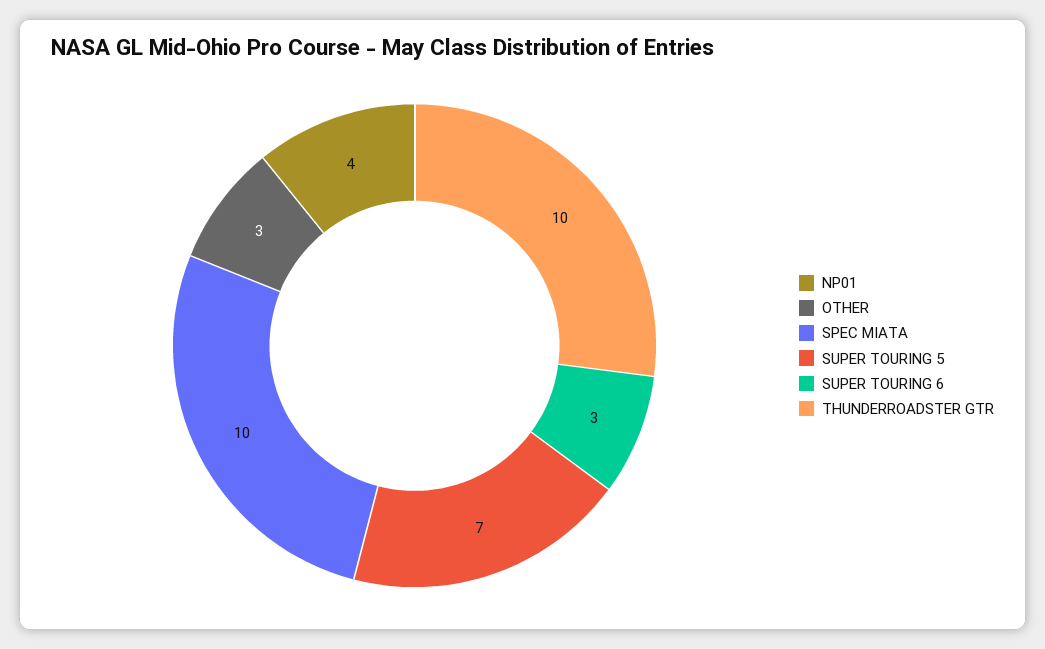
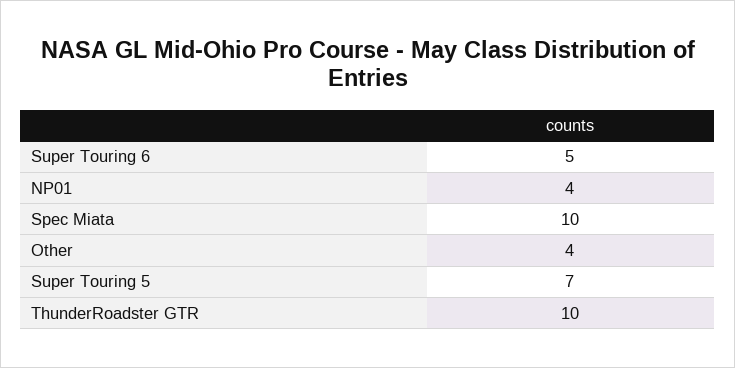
OTHER: 3 -> 4
SUPER TOURING 6: 3 -> 5

